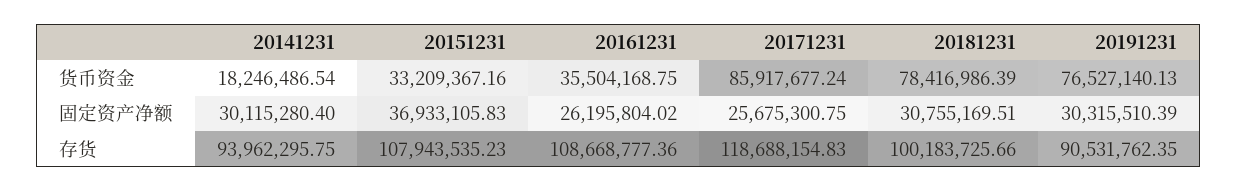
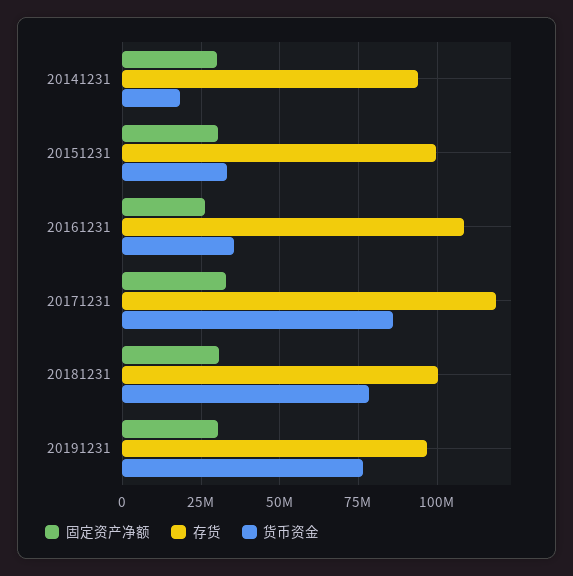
固定资产净额, 20151231: 36933105.83 -> 30000000
固定资产净额, 20171231: 25675300.75 -> 32500000
存货, 20151231: 107943535.23 -> 100000000
存货, 20191231: 90531762.35 -> 97500000

